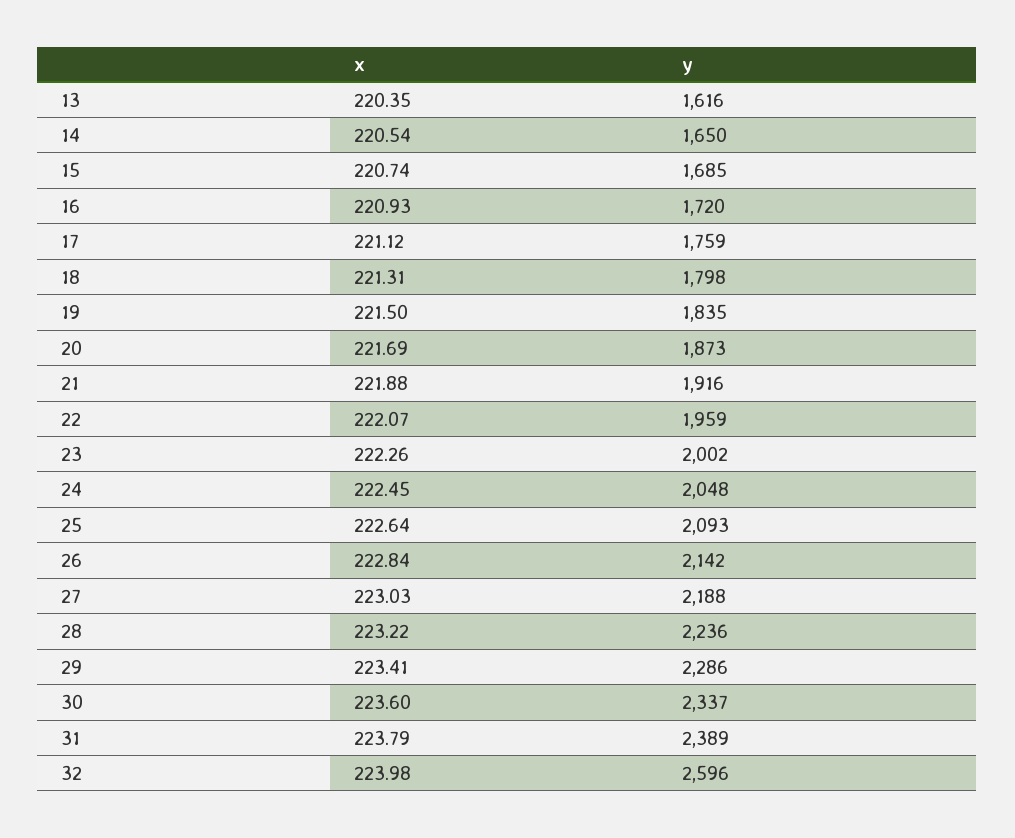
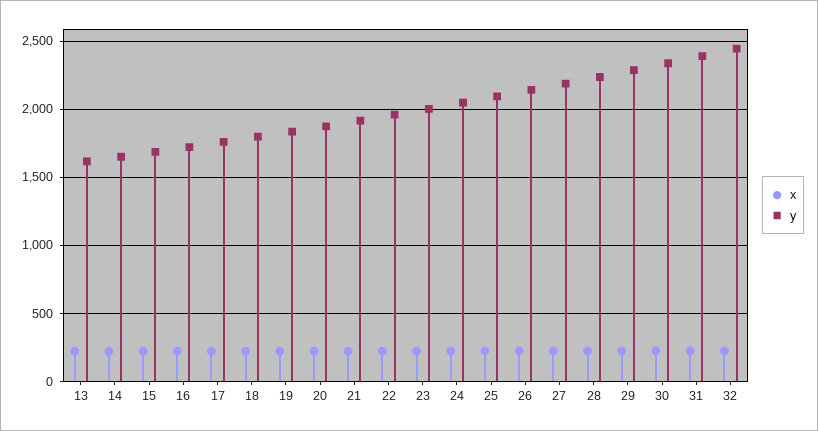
y, 32: 2596 -> 2450

